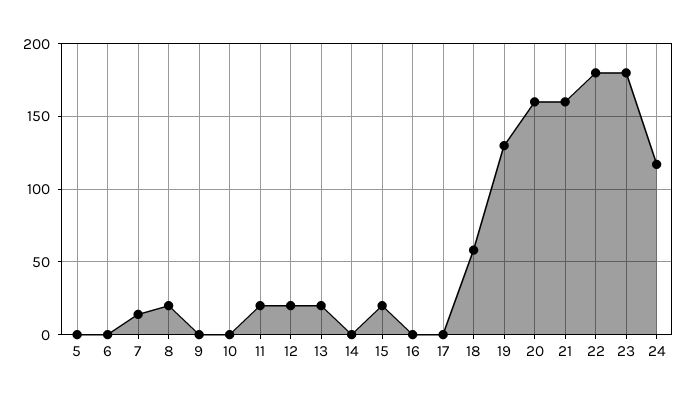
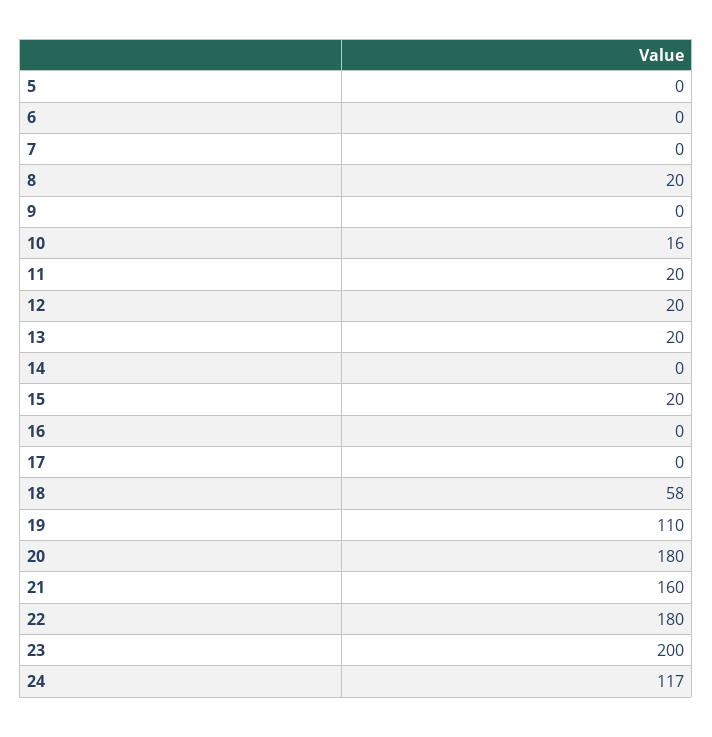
7: 15 -> 0
10: 0 -> 16
19: 130 -> 110
20: 160 -> 180
23: 180 -> 200

